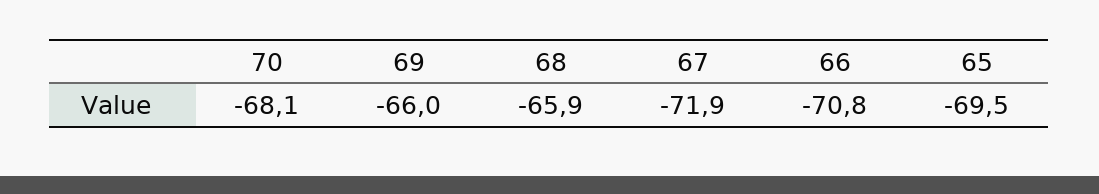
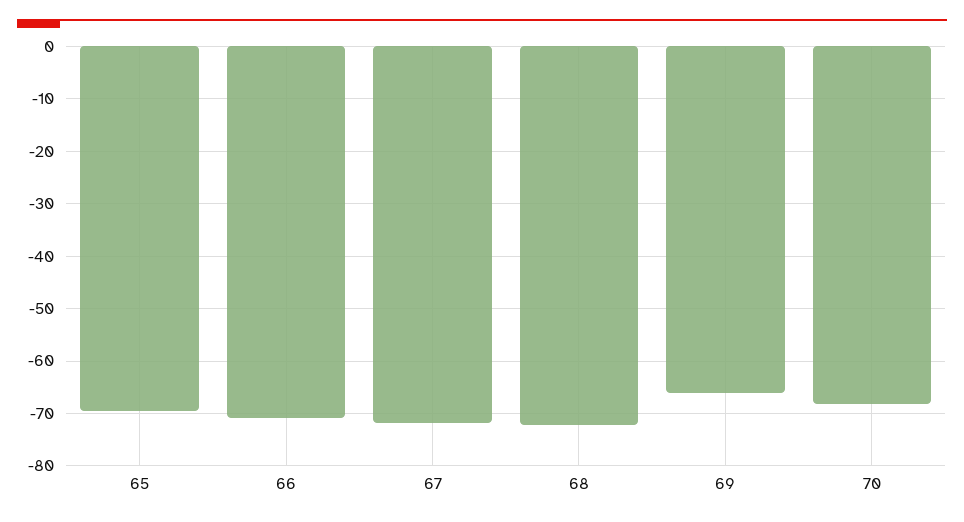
68: -65.9 -> -72

